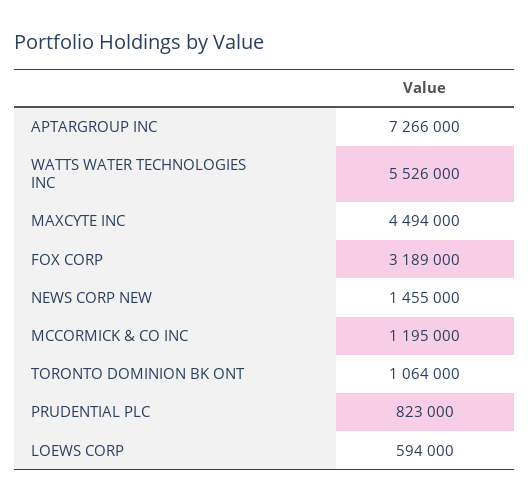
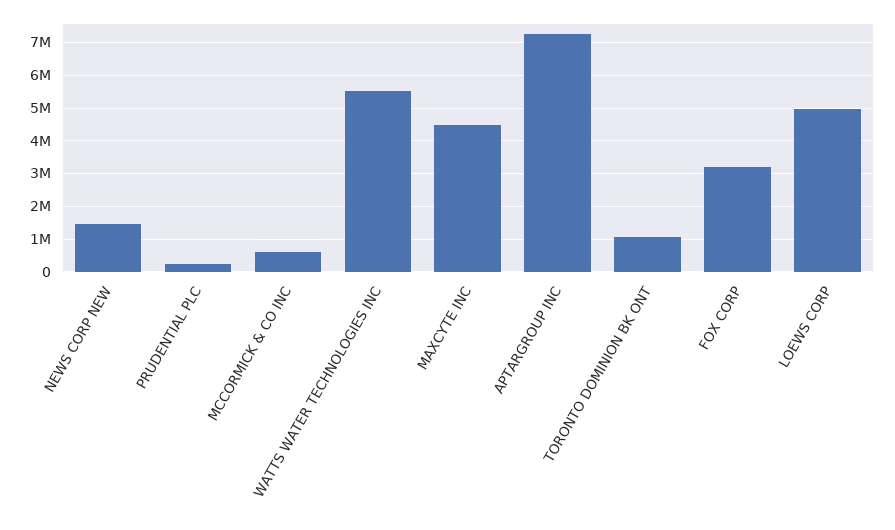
MCCORMICK & CO INC: 1195000 -> 600000
PRUDENTIAL PLC: 823000 -> 200000
LOEWS CORP: 594000 -> 5000000

